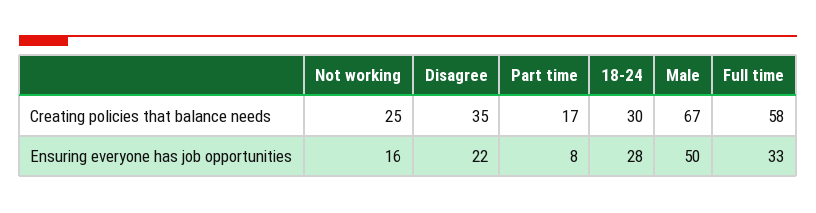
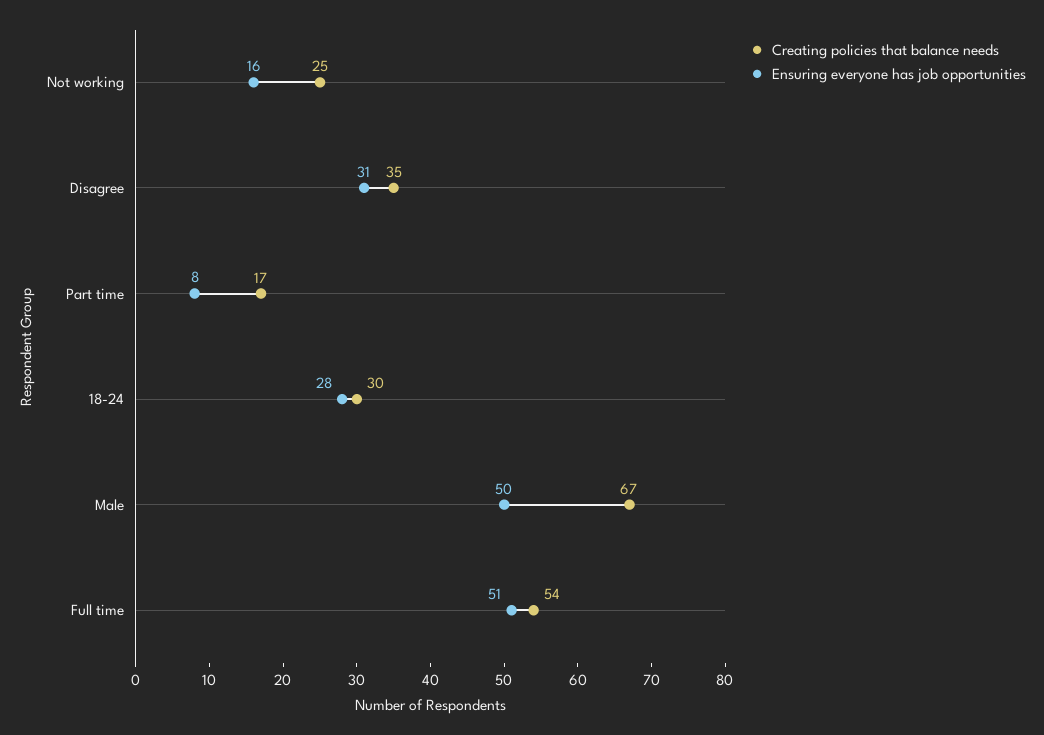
Creating policies that balance needs, Full time: 58 -> 54
Ensuring everyone has job opportunities, Disagree: 22 -> 31
Ensuring everyone has job opportunities, Full time: 33 -> 51

